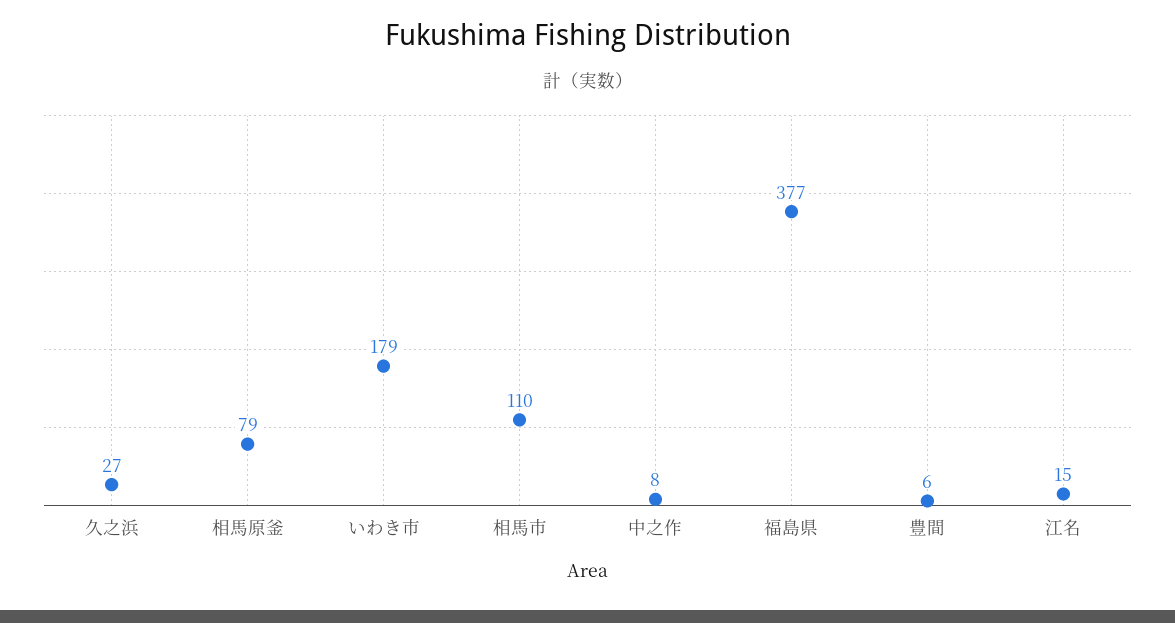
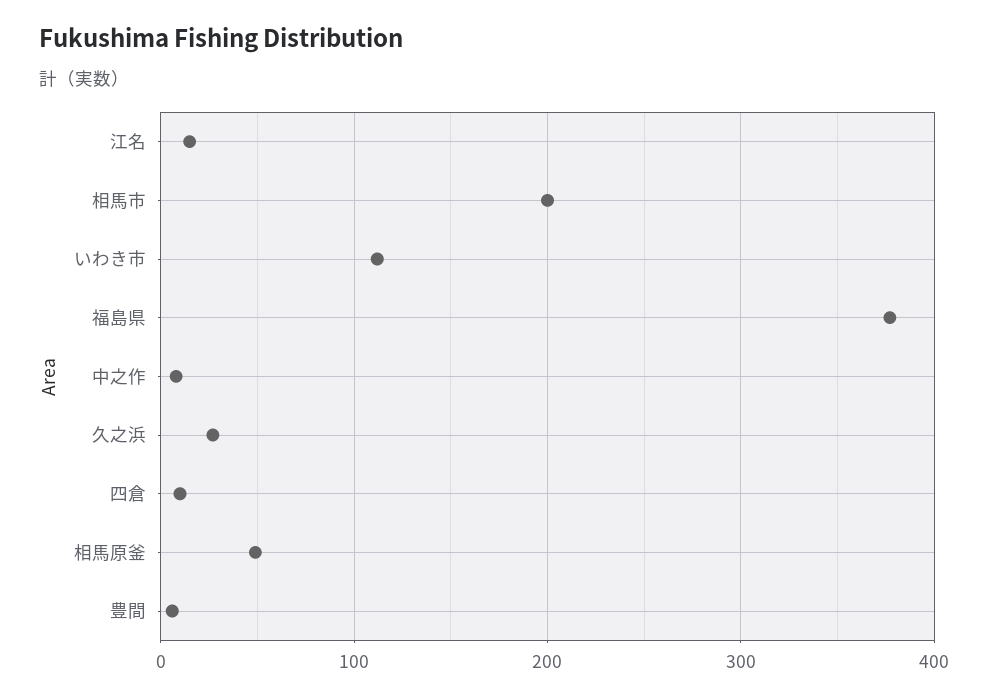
相馬原釜: 79 -> 50
いわき市: 179 -> 110
相馬市: 110 -> 200
四倉: none -> 10

